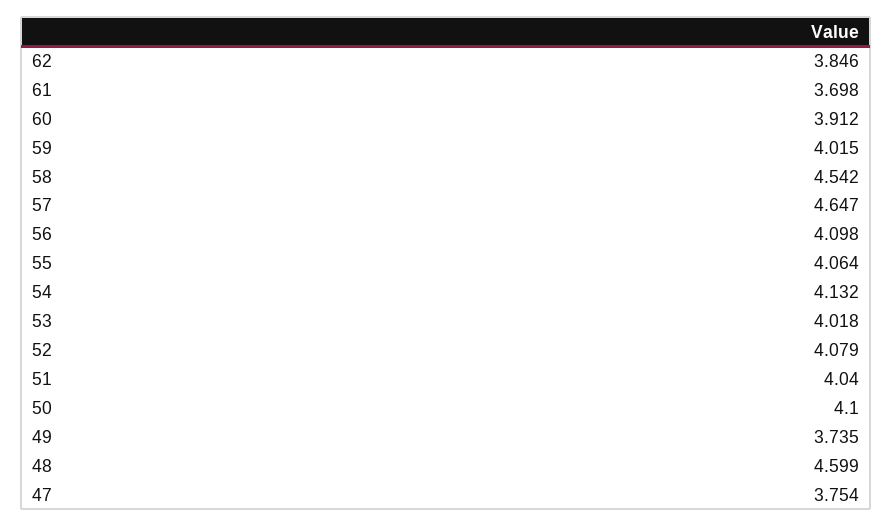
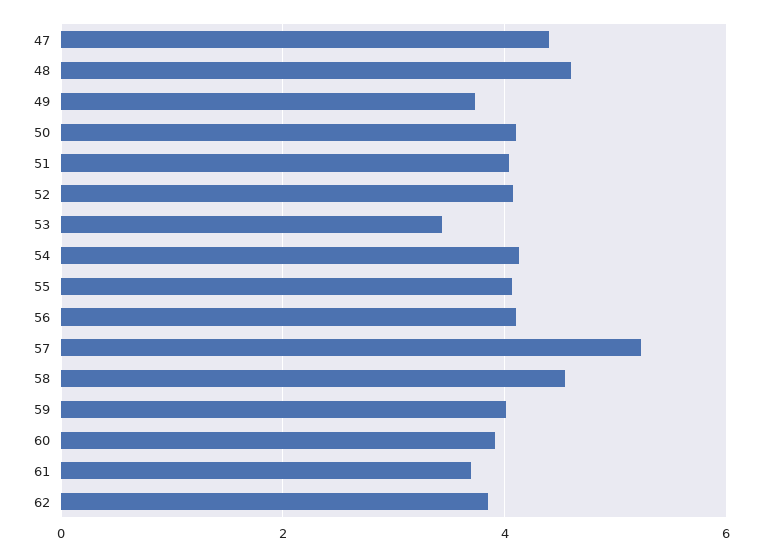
57: 4.647 -> 5.2
53: 4.018 -> 3.4
47: 3.754 -> 4.4

